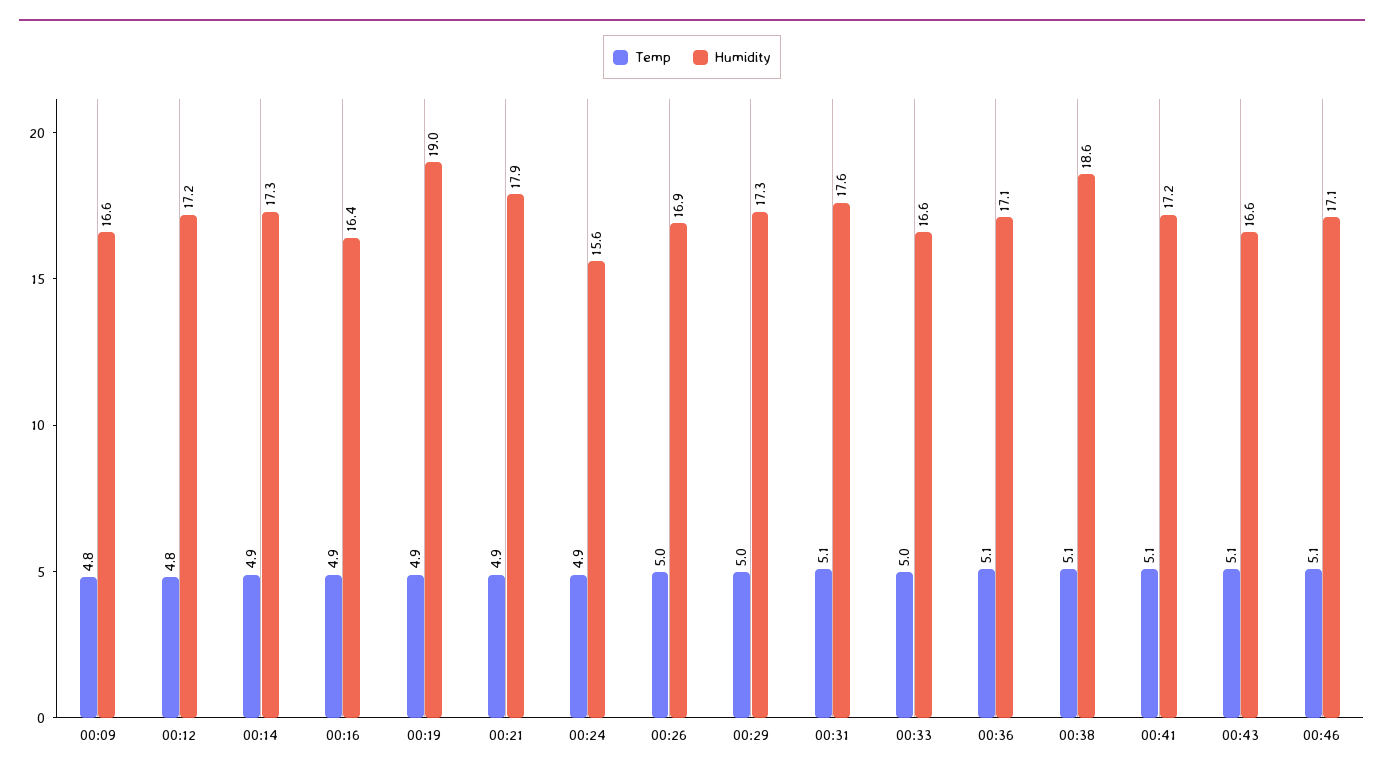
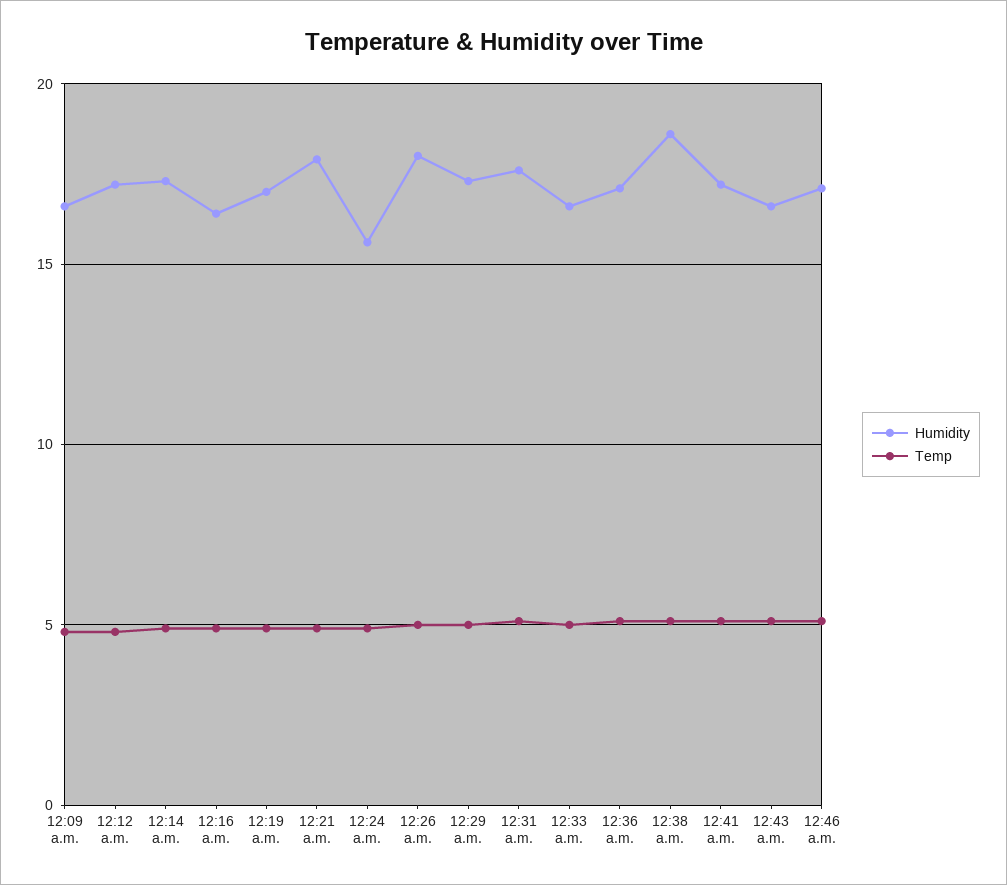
Humidity, 00:19: 19 -> 17
Humidity, 00:26: 16.9 -> 18

